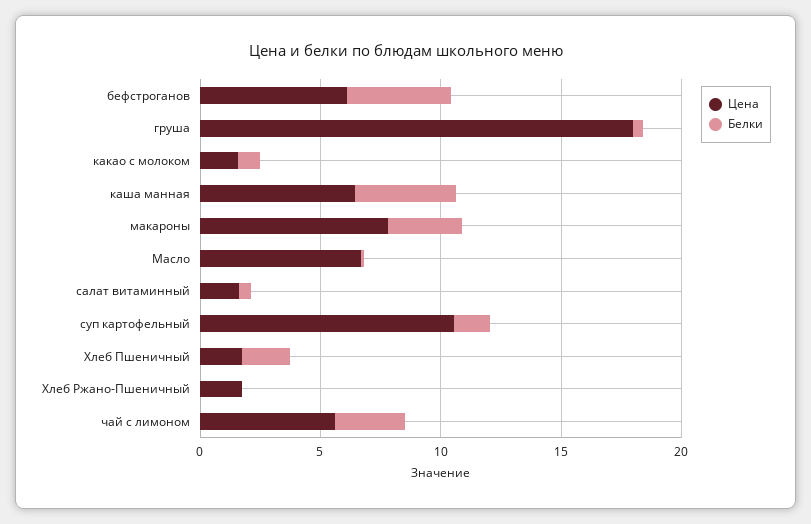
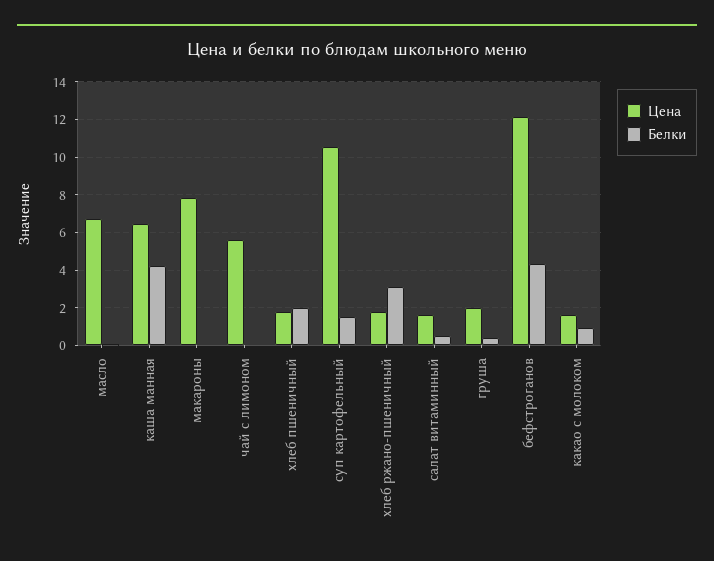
Цена, бефстроганов: 6 -> 12
Цена, груша: 18 -> 2
Белки, макароны: 3 -> 0
Белки, Хлеб Ржано-Пшеничный: 0 -> 3
Белки, чай с лимоном: 3 -> 0

